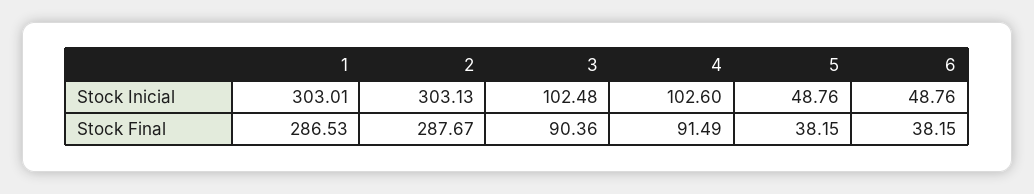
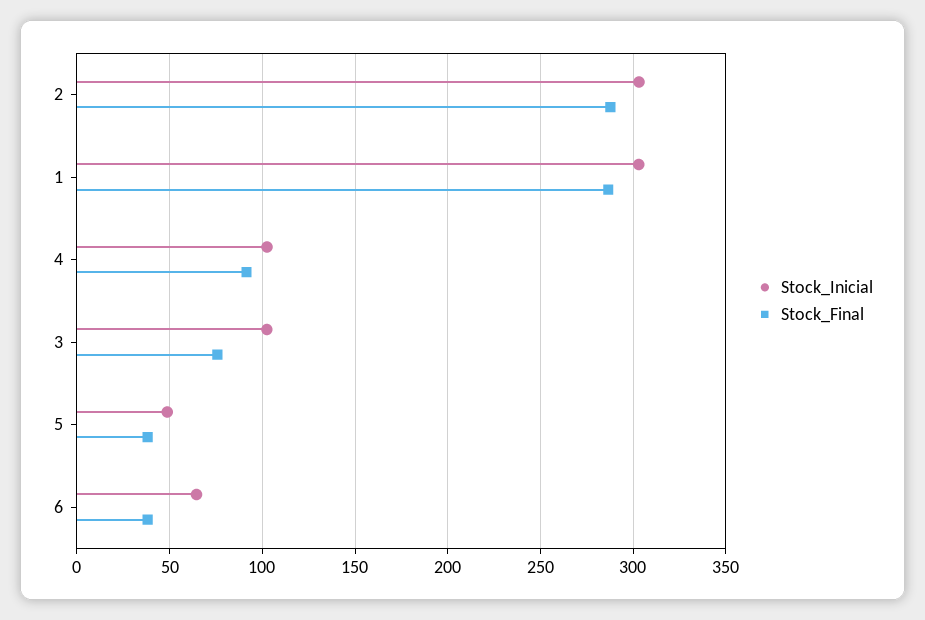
Stock Inicial, 6: 48.76 -> 65
Stock Final, 3: 90.36 -> 75

